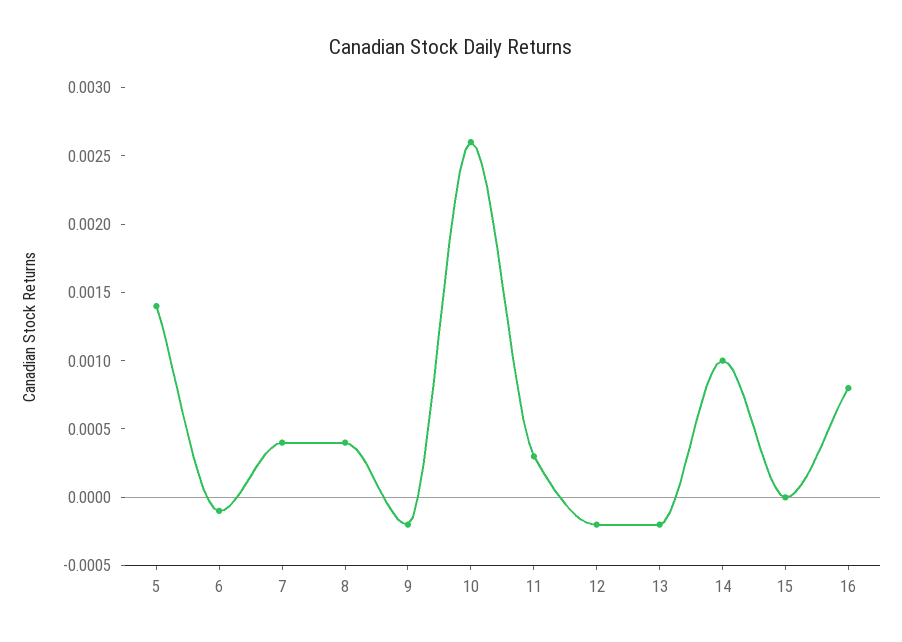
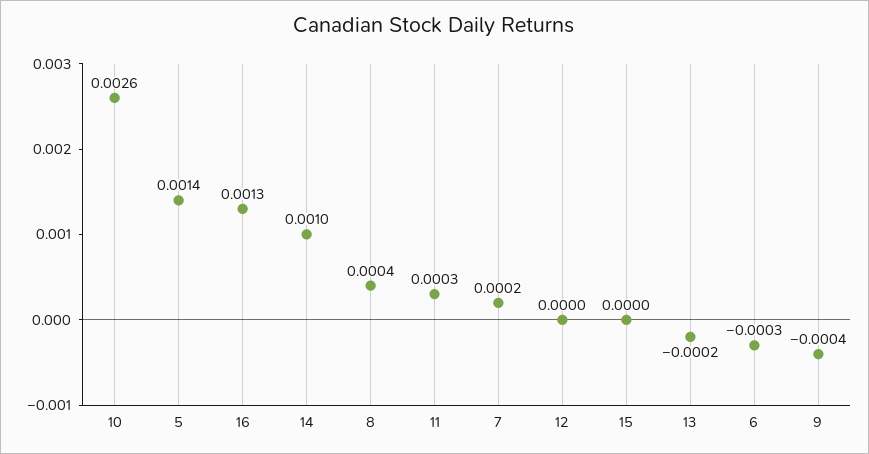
6: -0.0001 -> -0.0003
7: 0.0004 -> 0.0002
9: -0.0002 -> -0.0004
12: -0.0002 -> 0
16: 0.0008 -> 0.0013

